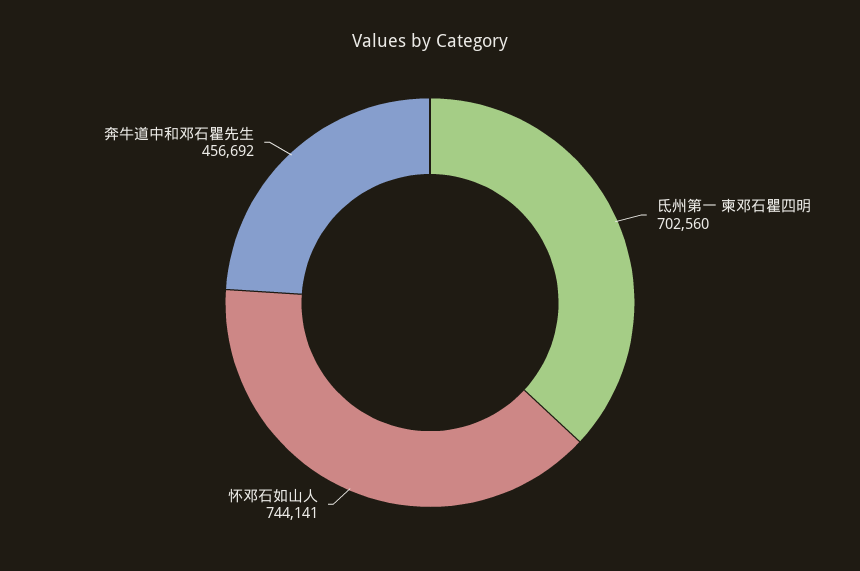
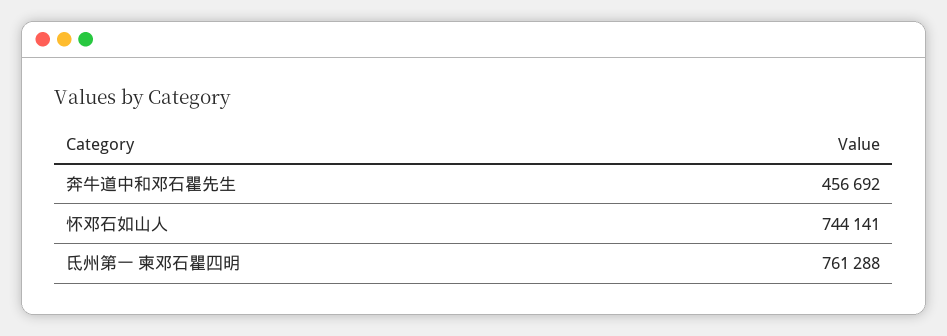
氐州第一 柬邓石瞿四明: 702560 -> 761288

